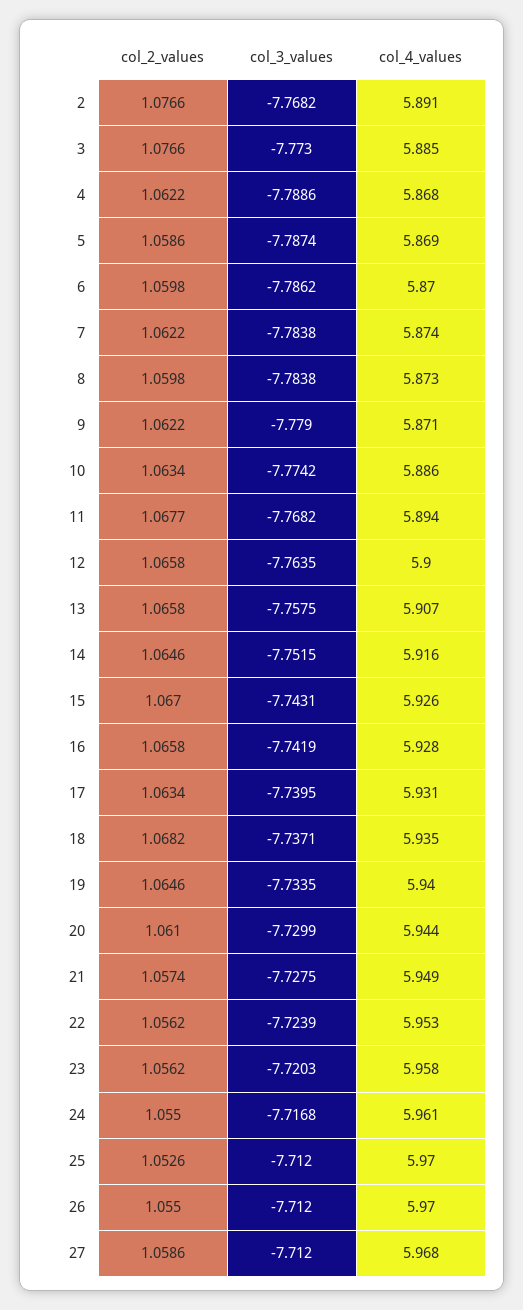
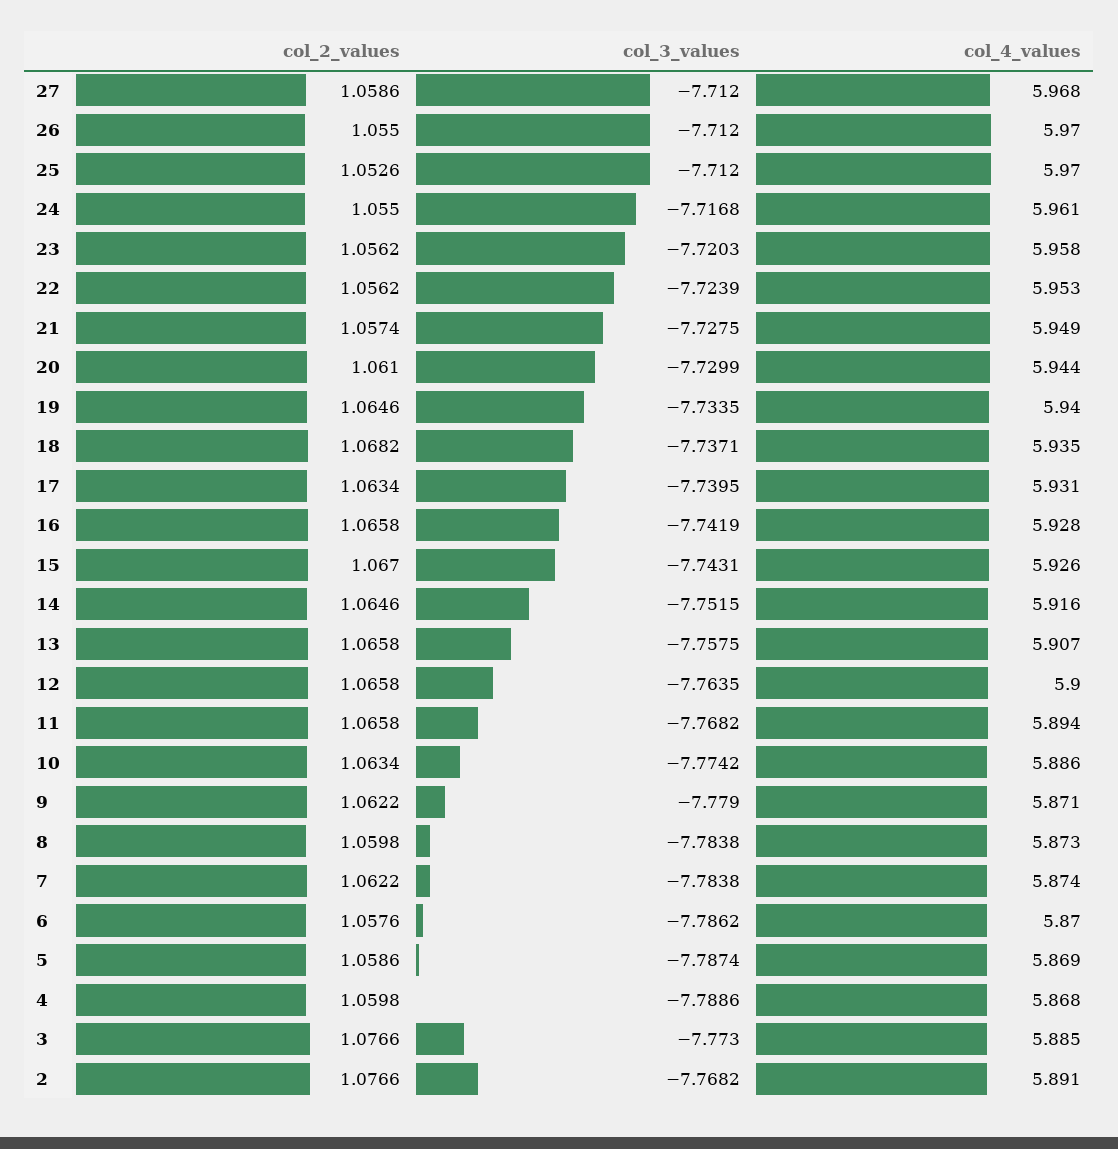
col_2_values, 4: 1.0622 -> 1.0598
col_2_values, 6: 1.0598 -> 1.0576
col_2_values, 11: 1.0677 -> 1.0658

